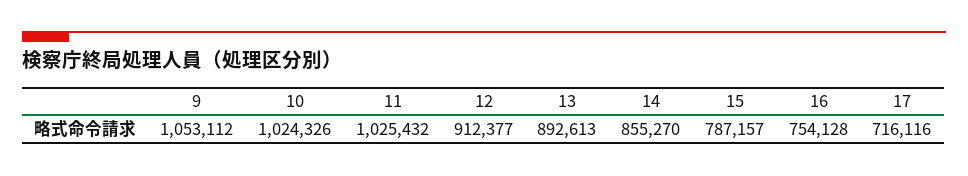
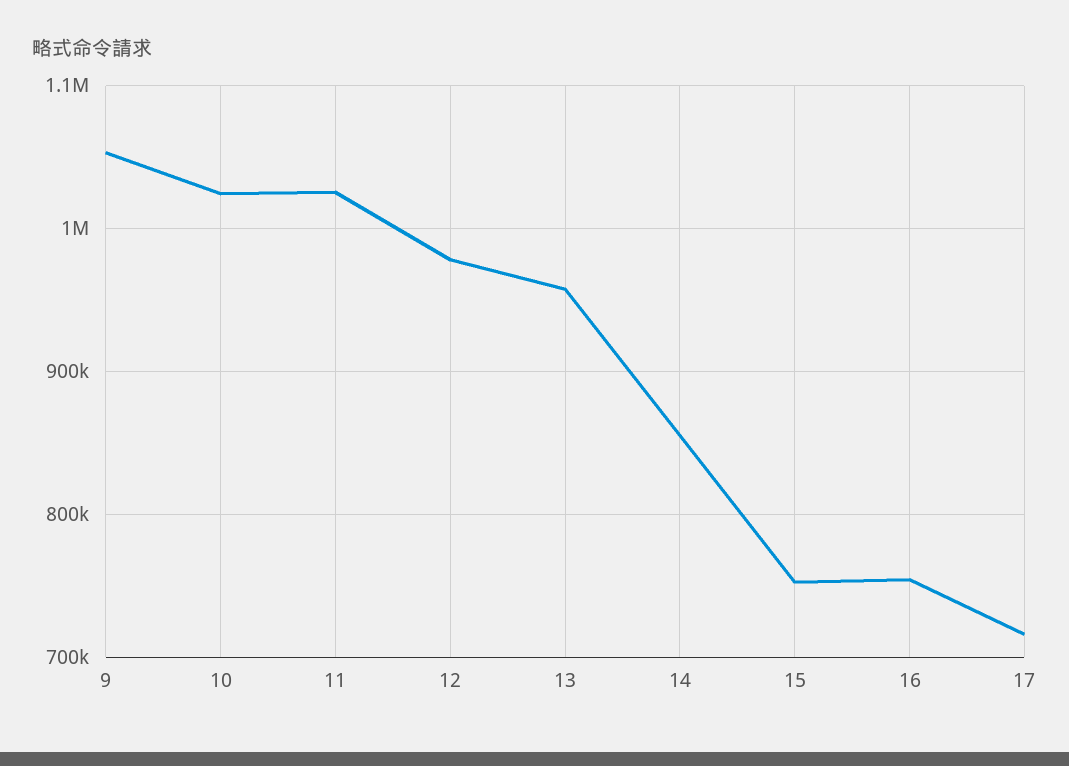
12: 912377 -> 980000
13: 892613 -> 960000
15: 787157 -> 750000

